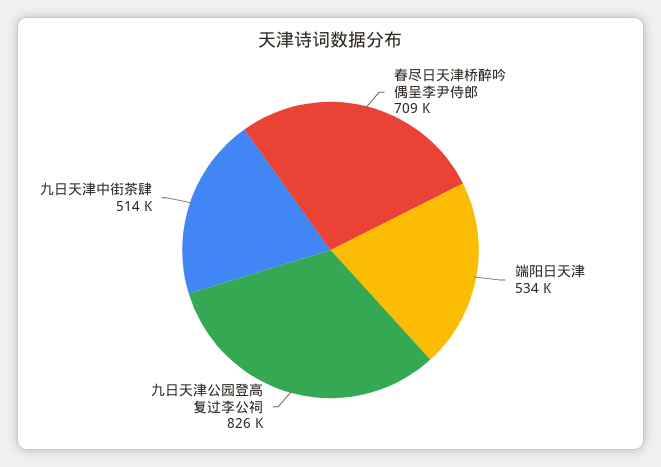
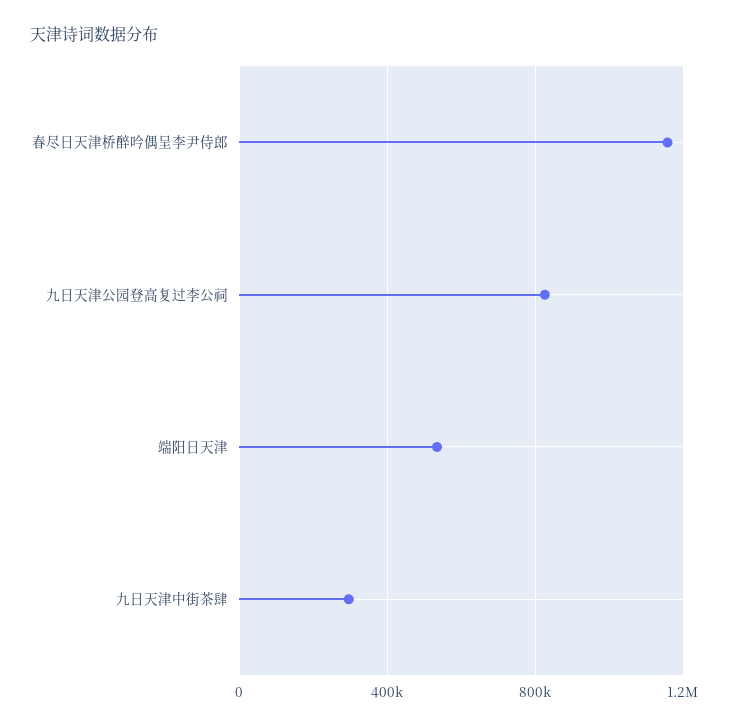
春尽日天津桥醉吟偶呈李尹侍郎: 709000 -> 1150000
九日天津中街茶肆: 514000 -> 300000

